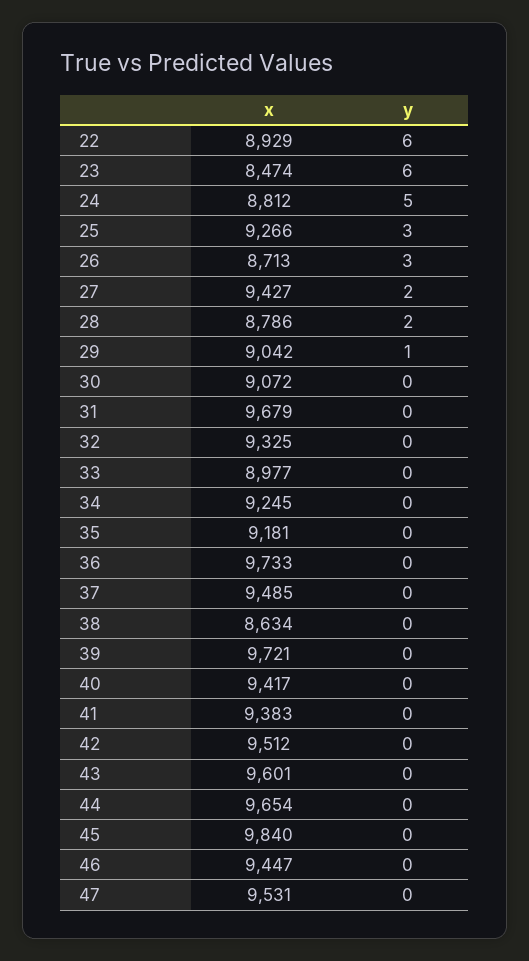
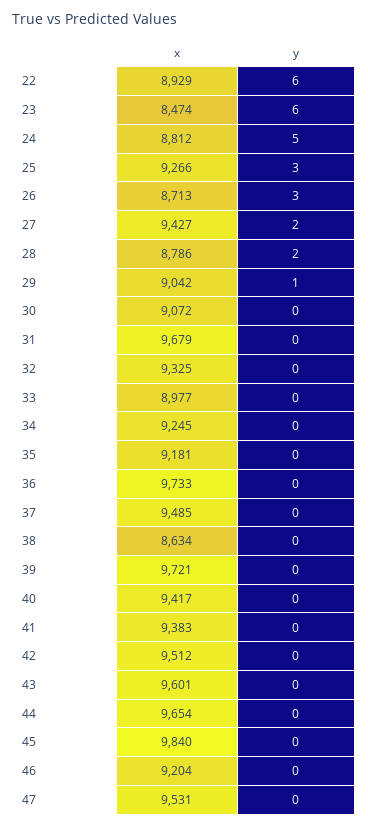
x, 46: 9447 -> 9204

